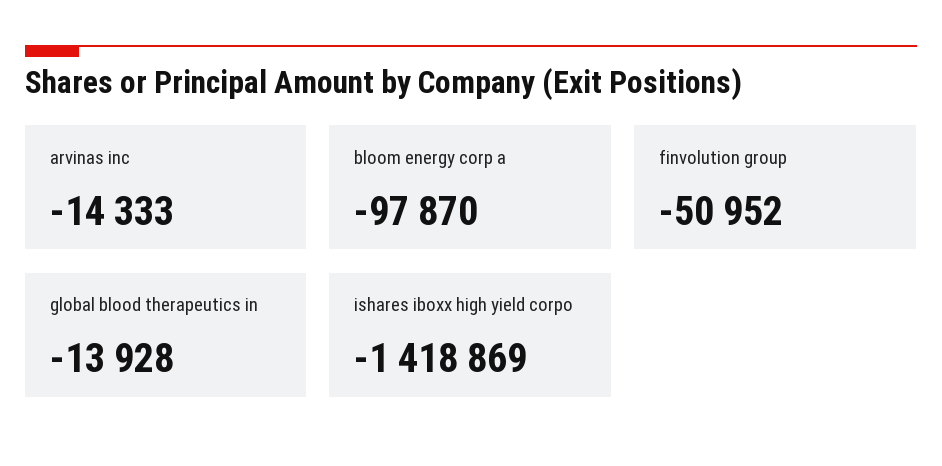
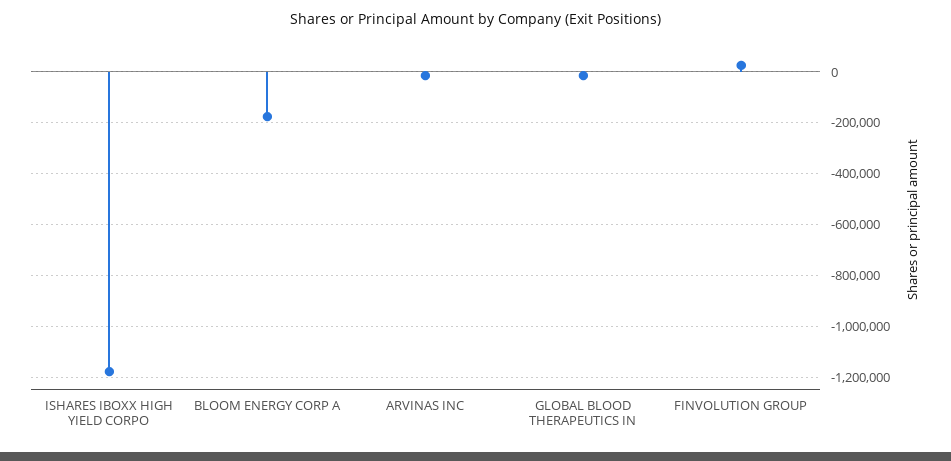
bloom energy corp a: -97870 -> -175000
finvolution group: -50952 -> 25000
ishares iboxx high yield corpo: -1418869 -> -1175000

